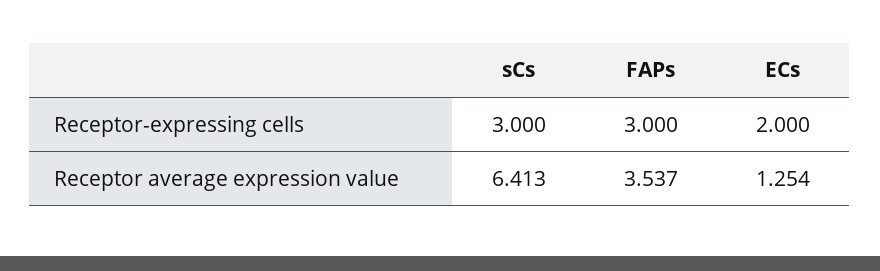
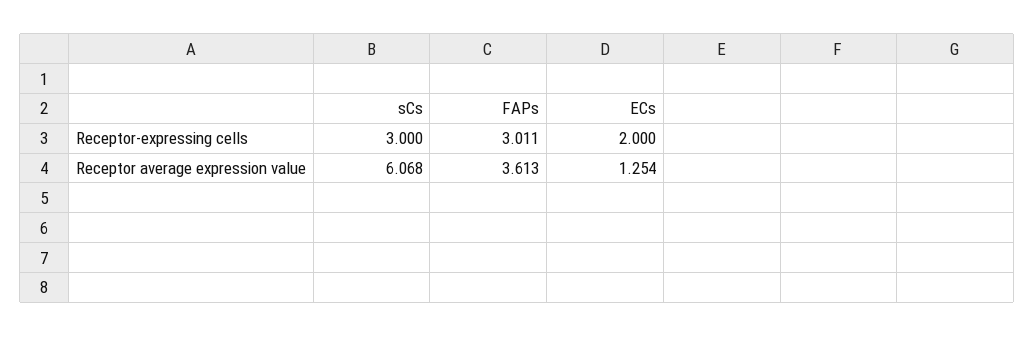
FAPs, Receptor-expressing cells: 3 -> 3.011
sCs, Receptor average expression value: 6.413 -> 6.068
FAPs, Receptor average expression value: 3.537 -> 3.613

